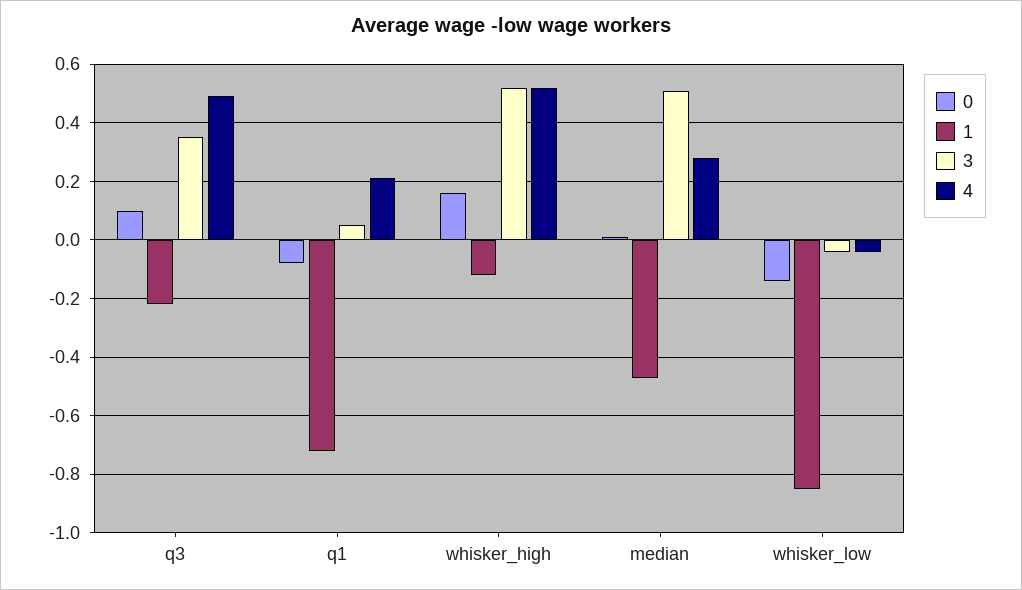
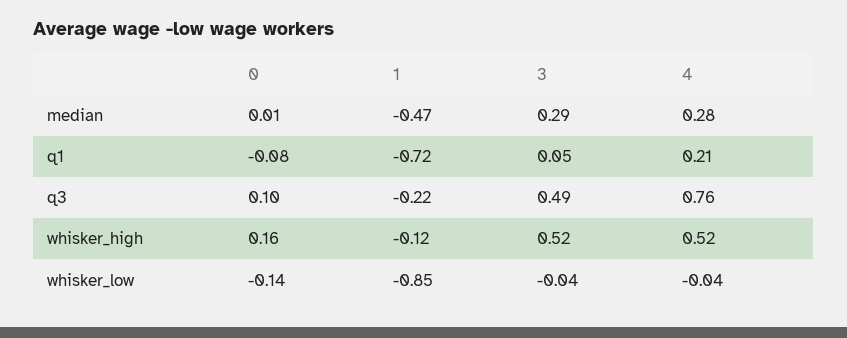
3, q3: 0.35 -> 0.49
4, q3: 0.5 -> 0.76
3, median: 0.5 -> 0.29

